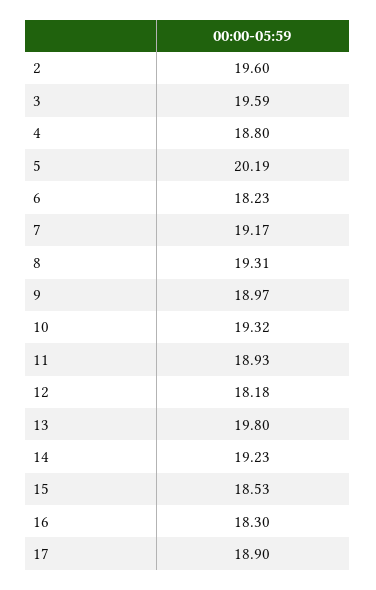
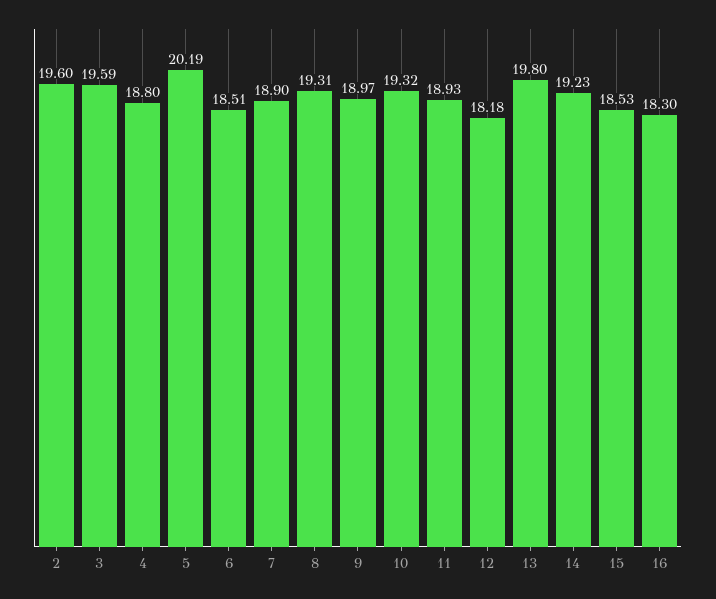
6: 18.23 -> 18.51
7: 19.17 -> 18.9
17: 18.9 -> none

